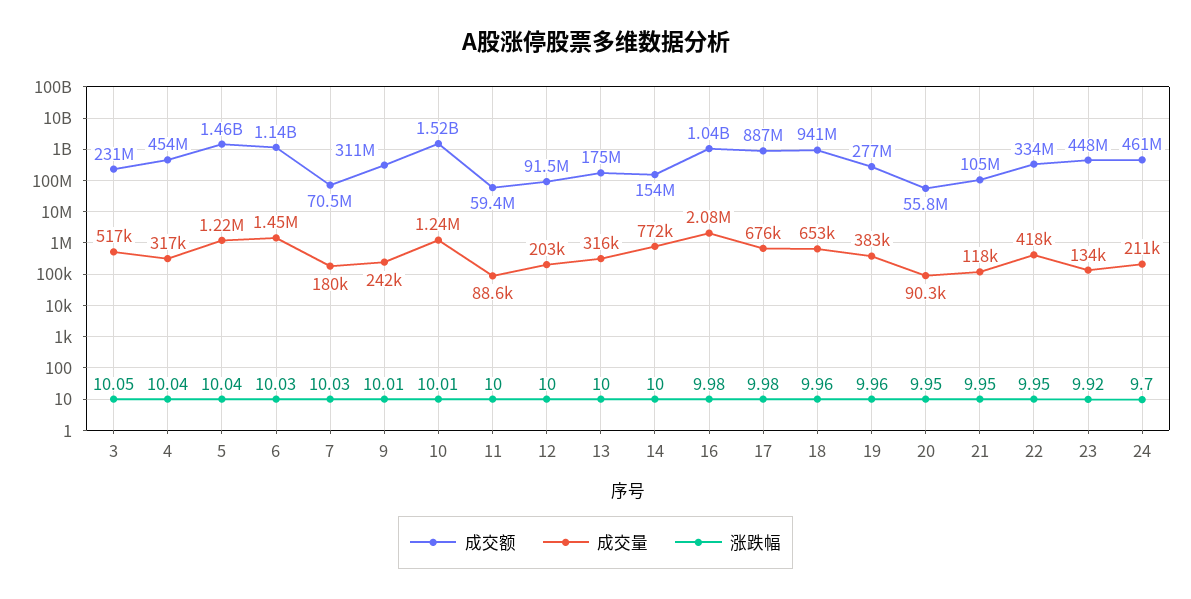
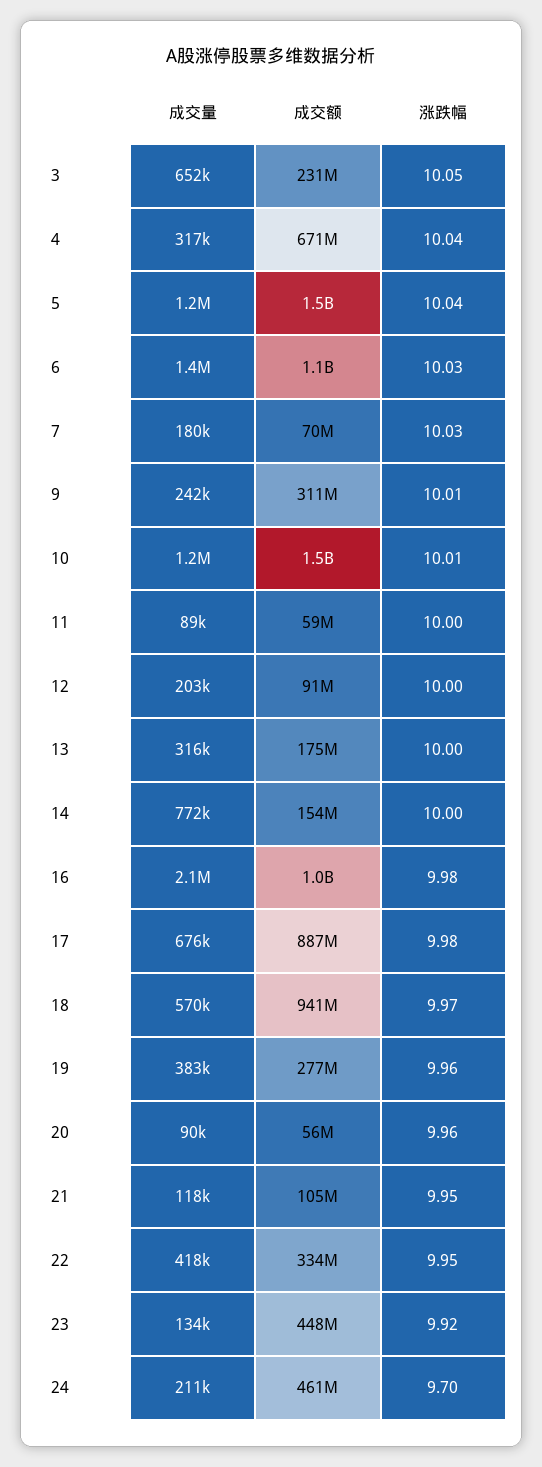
成交量, 3: 517000 -> 652000
成交额, 4: 454000000 -> 671000000
成交量, 18: 653000 -> 570000
涨跌幅, 18: 9.96 -> 9.97
涨跌幅, 20: 9.95 -> 9.96

